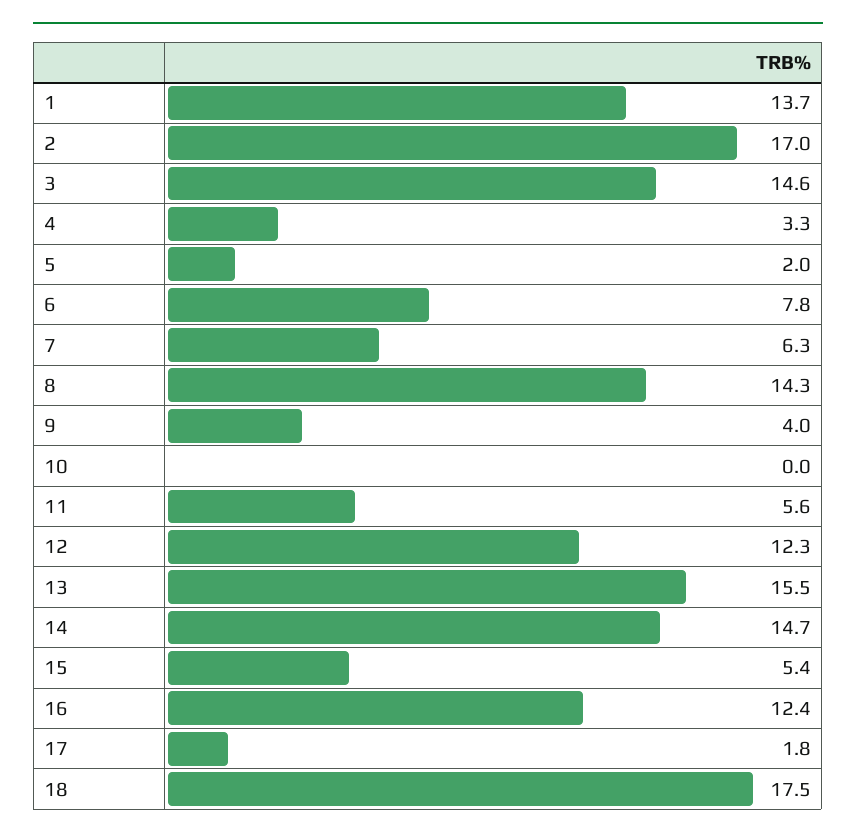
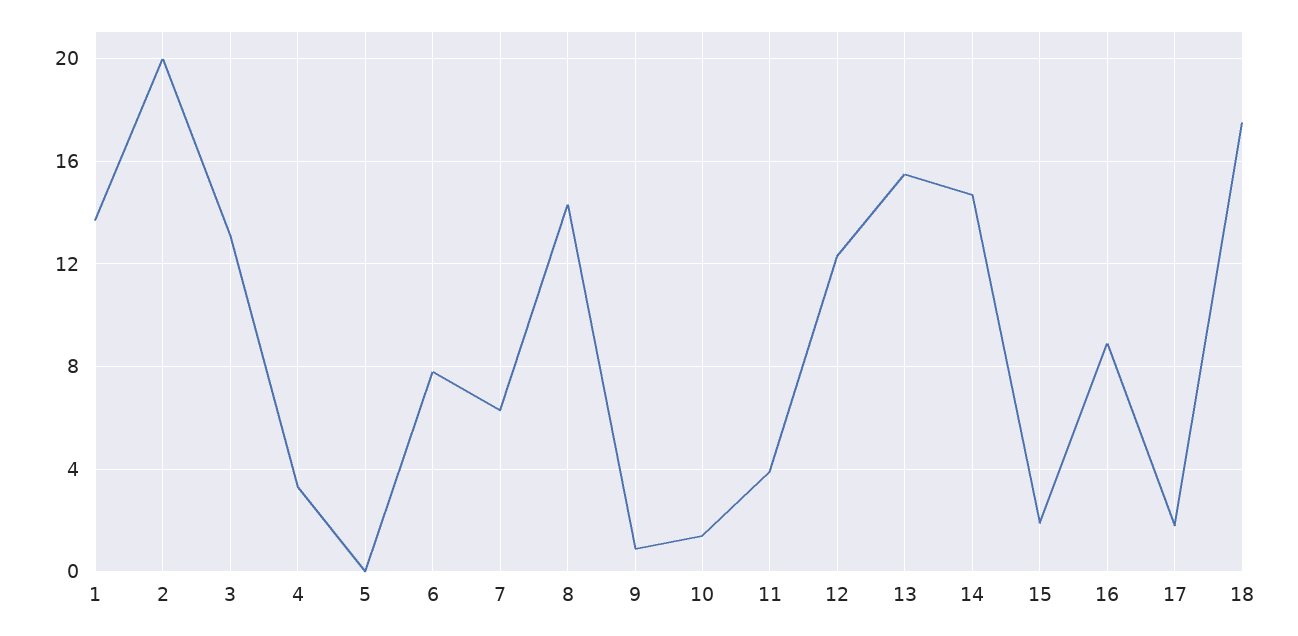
2: 17 -> 20
3: 14.6 -> 13
5: 2 -> 0
9: 4 -> 1
10: 0 -> 1.5
11: 5.6 -> 4
15: 5.4 -> 2
16: 12.4 -> 9

